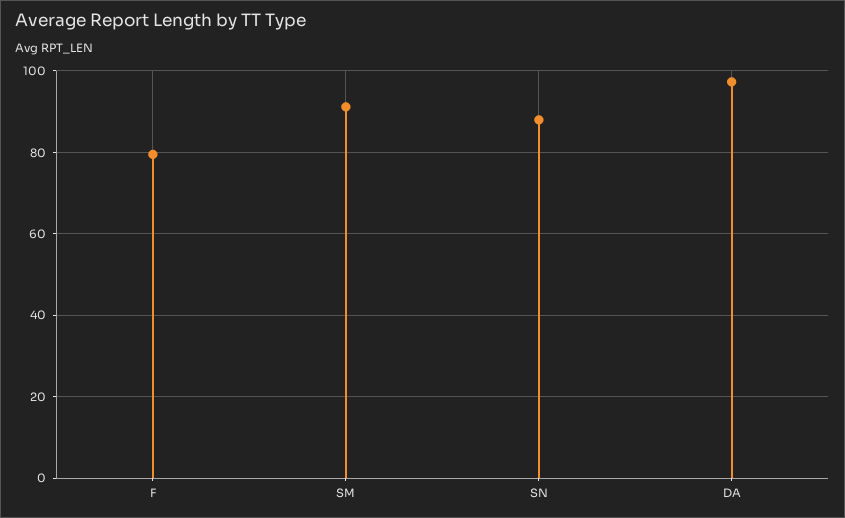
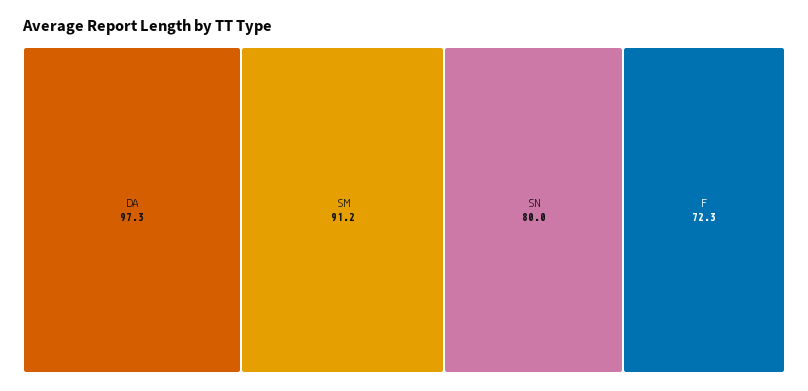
F: 80 -> 72.3
SN: 88 -> 80

